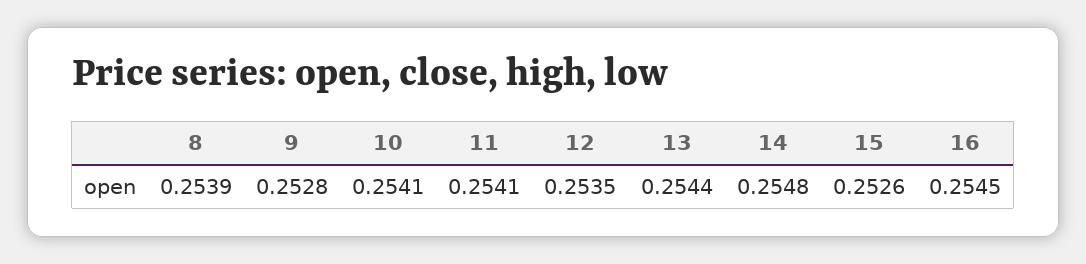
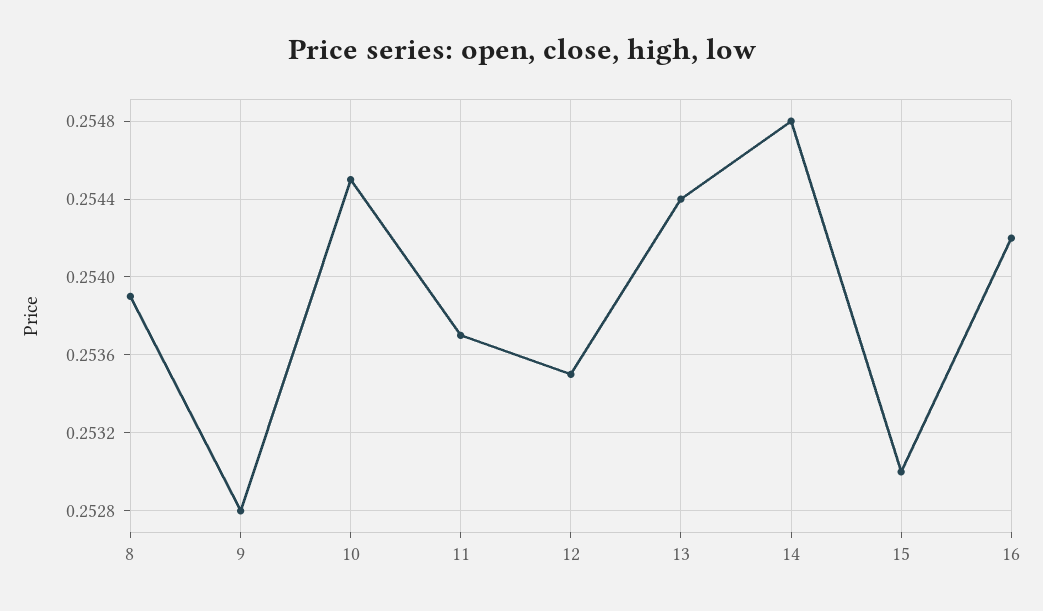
10: 0.2541 -> 0.2545
11: 0.2541 -> 0.2537
15: 0.2526 -> 0.253
16: 0.2545 -> 0.2542

